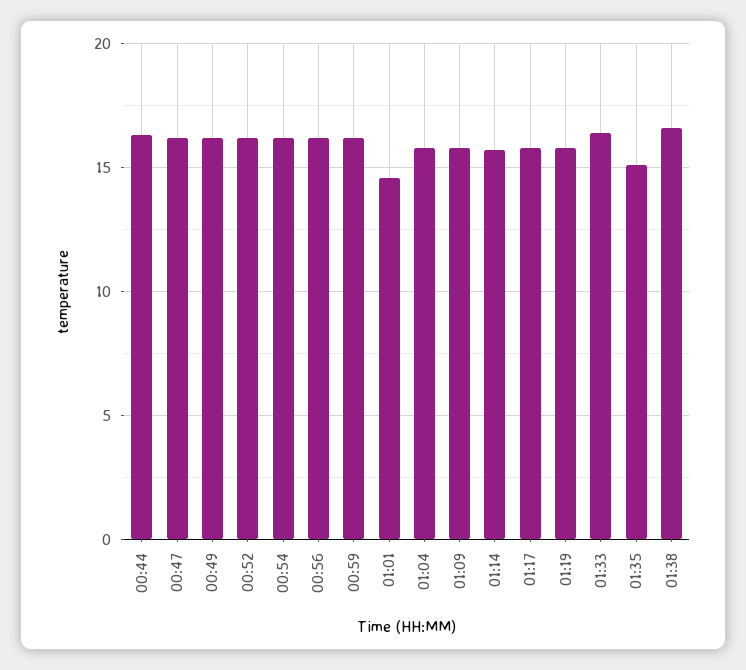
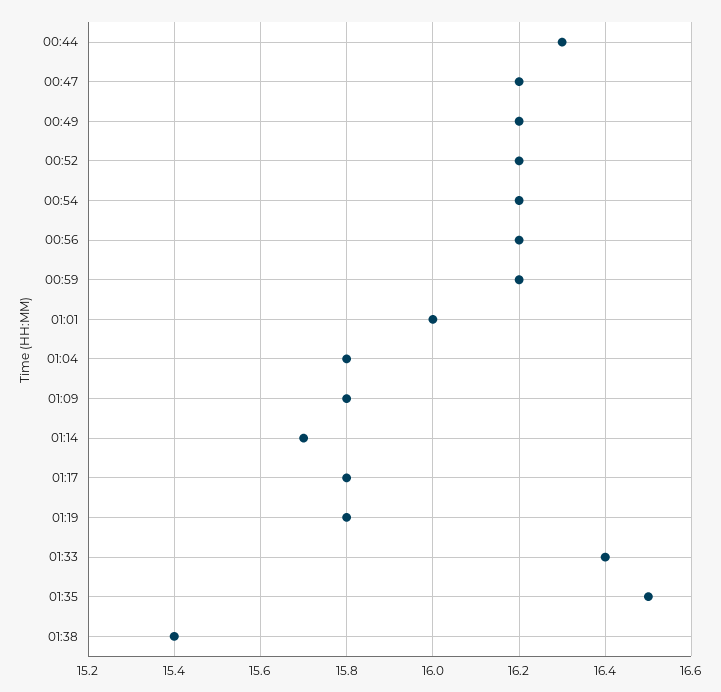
01:01: 14.5 -> 16
01:35: 15 -> 16.5
01:38: 16.5 -> 15.4

